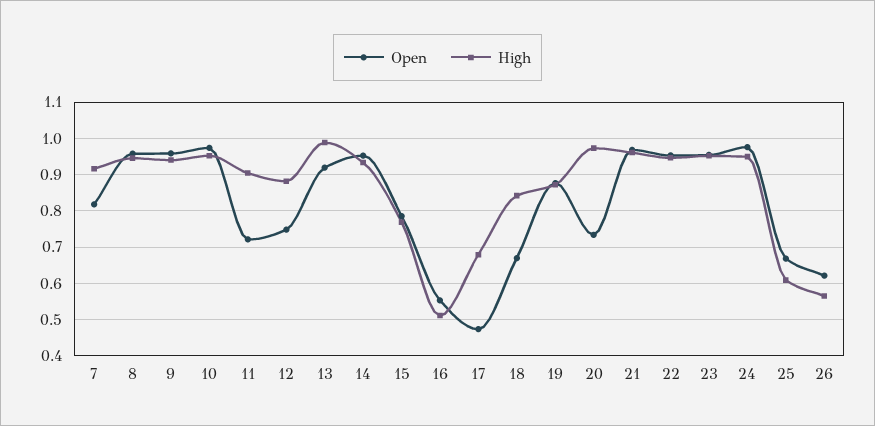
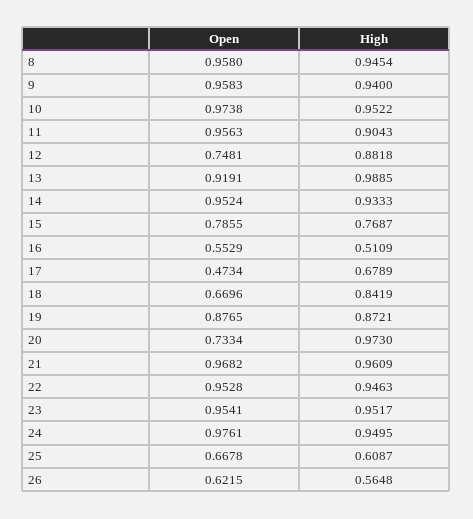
Open, 7: 0.82 -> none
High, 7: 0.92 -> none
Open, 11: 0.72 -> 0.9563

